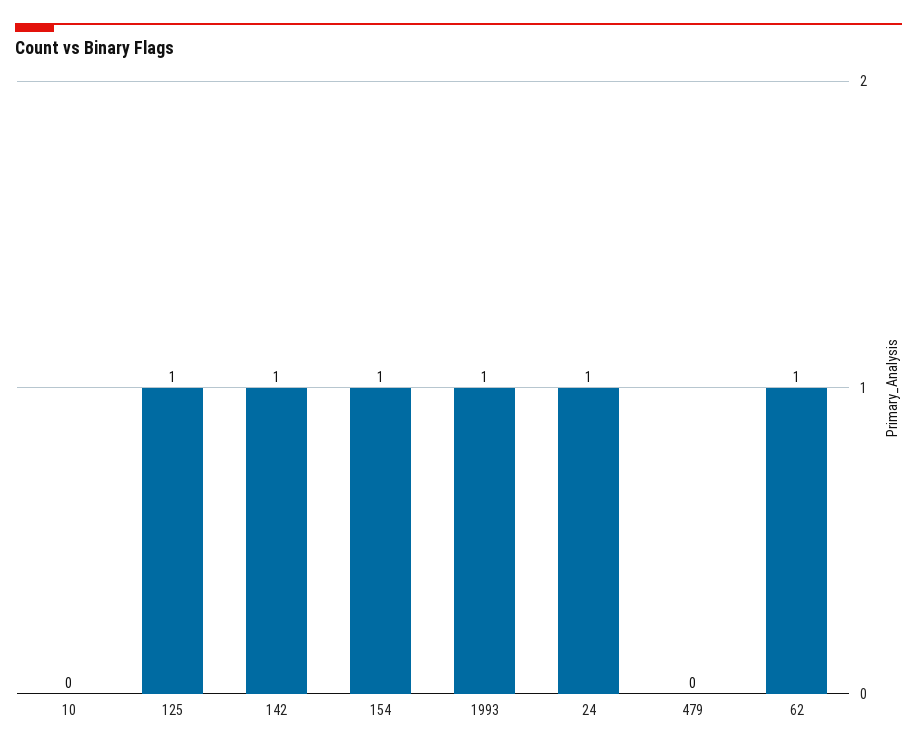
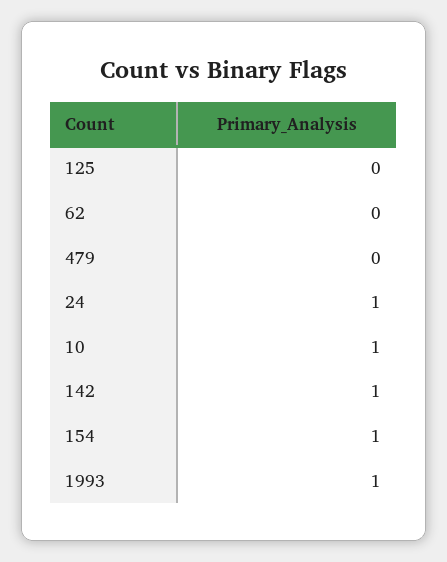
10: 0 -> 1
125: 1 -> 0
62: 1 -> 0

